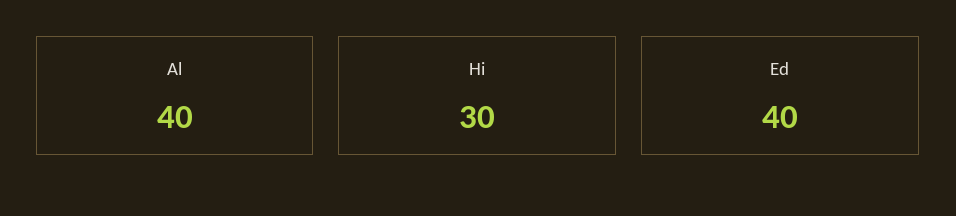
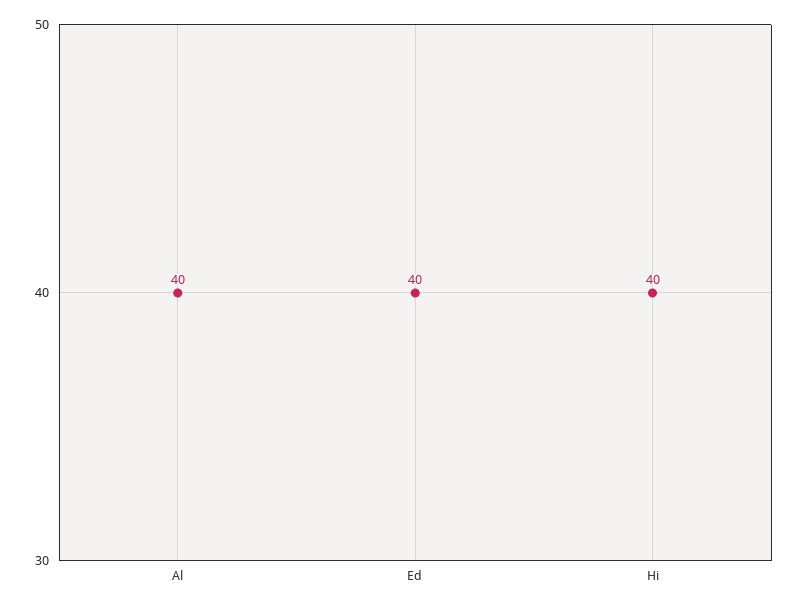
Hi: 30 -> 40

